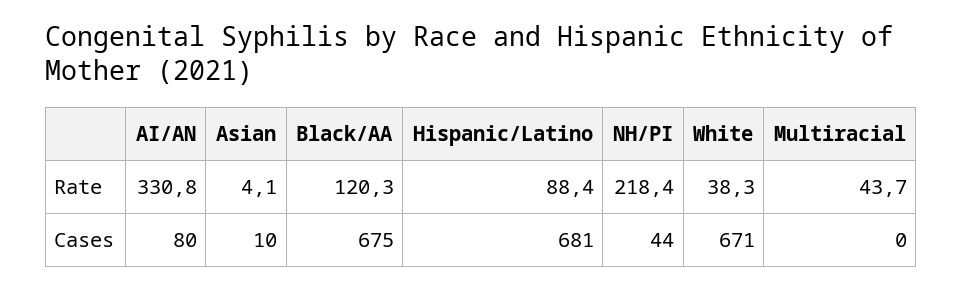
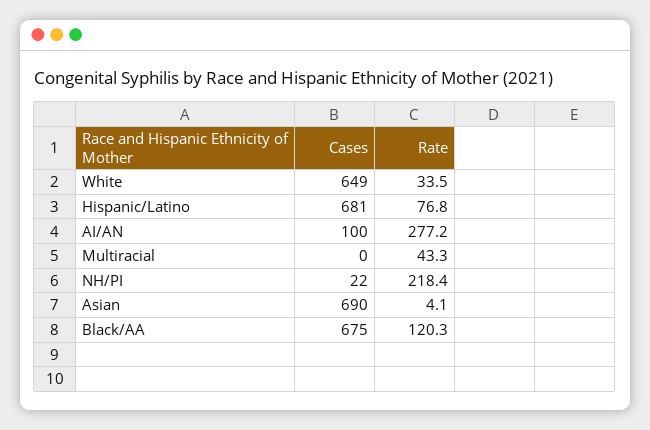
AI/AN, Rate: 330.8 -> 277.2
Hispanic/Latino, Rate: 88.4 -> 76.8
White, Rate: 38.3 -> 33.5
Multiracial, Rate: 43.7 -> 43.3
AI/AN, Cases: 80 -> 100
Asian, Cases: 10 -> 690
NH/PI, Cases: 44 -> 22
White, Cases: 671 -> 649

